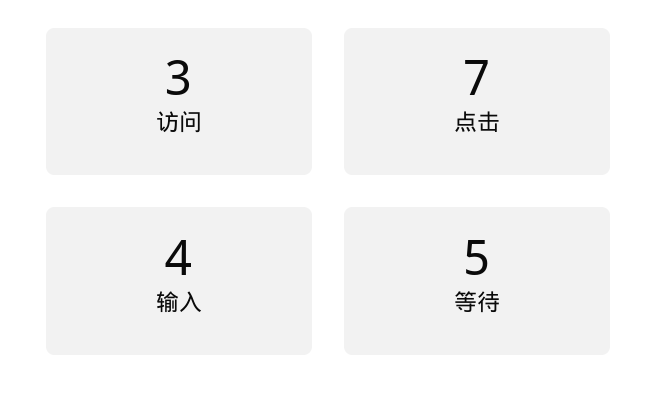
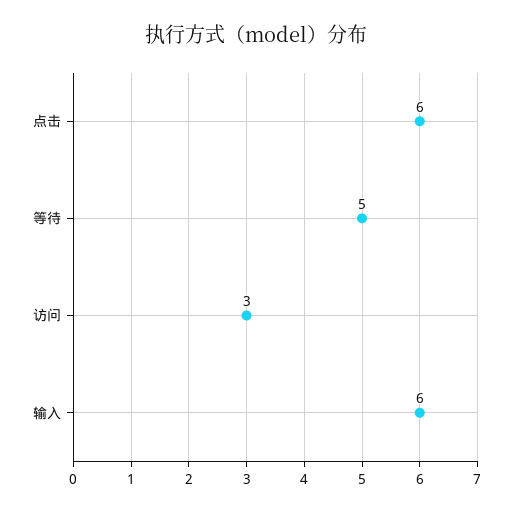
点击: 7 -> 6
输入: 4 -> 6

